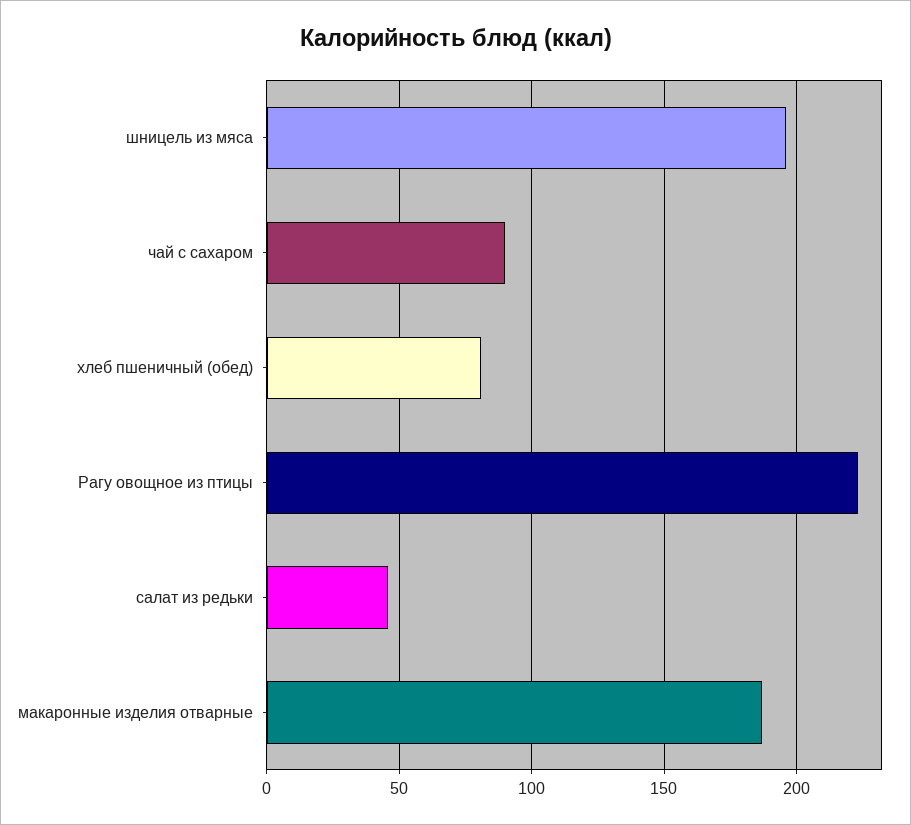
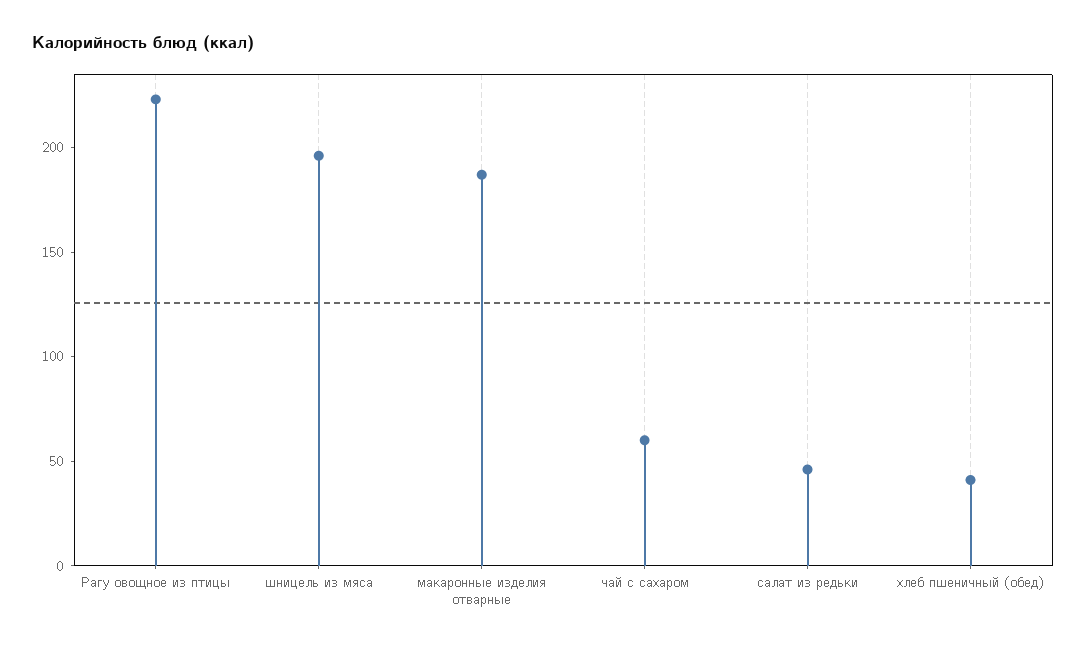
чай с сахаром: 90 -> 60
хлеб пшеничный (обед): 80 -> 40

